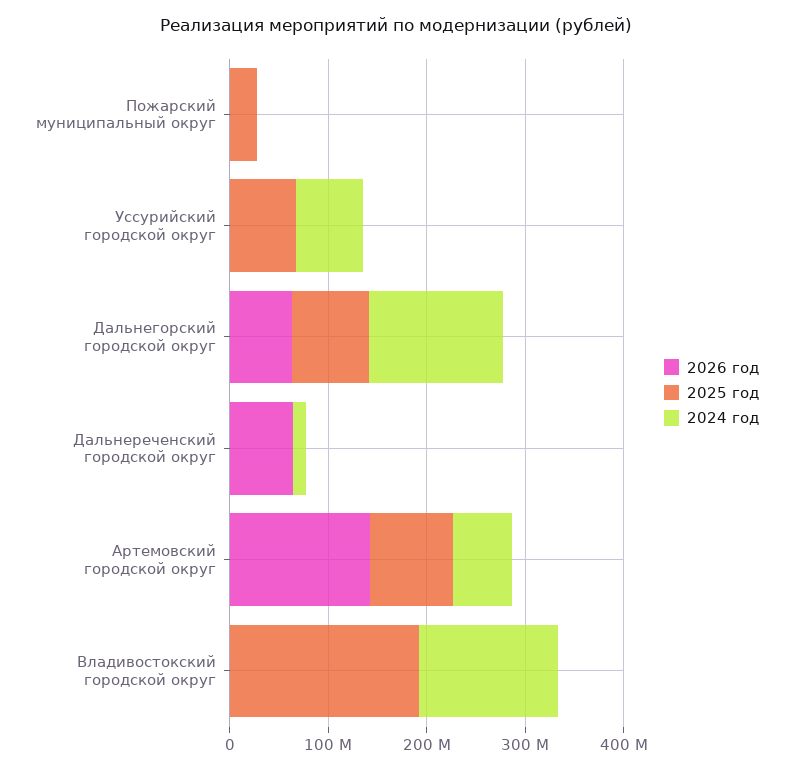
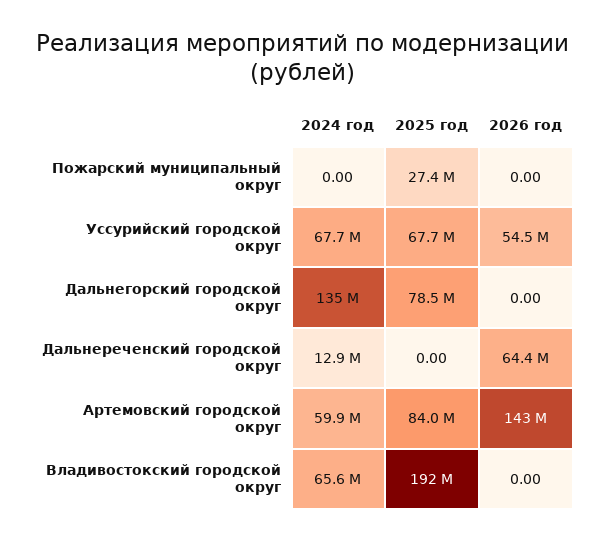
2026 год, Уссурийский городской округ: 0 -> 54500000
2026 год, Дальнегорский городской округ: 60000000 -> 0
2024 год, Владивостокский городской округ: 140000000 -> 65600000

